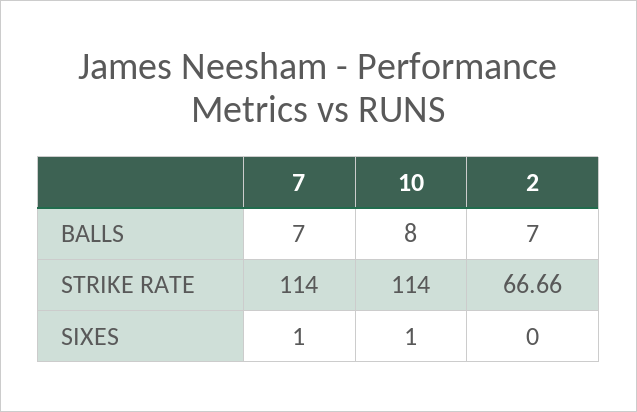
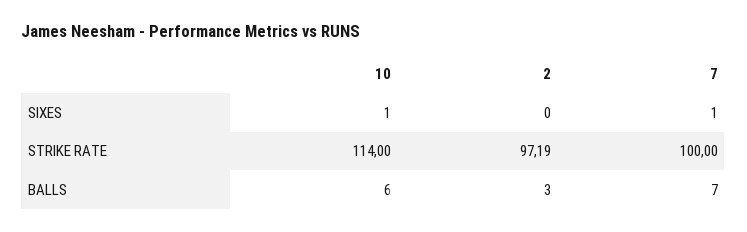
10, BALLS: 8 -> 6
2, BALLS: 7 -> 3
7, STRIKE RATE: 114 -> 100
2, STRIKE RATE: 66.66 -> 97.19

